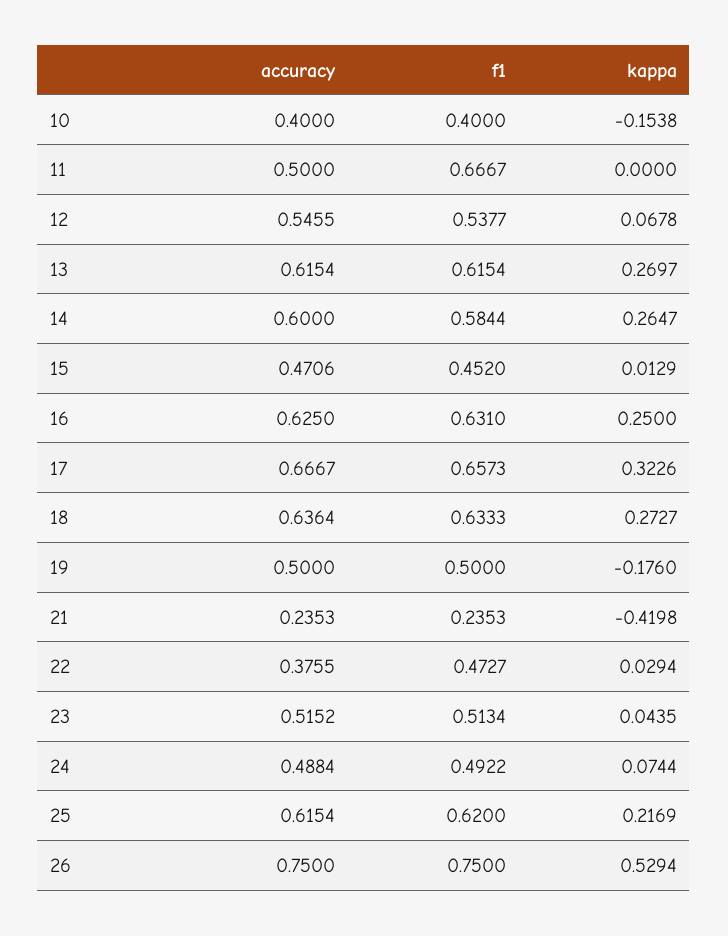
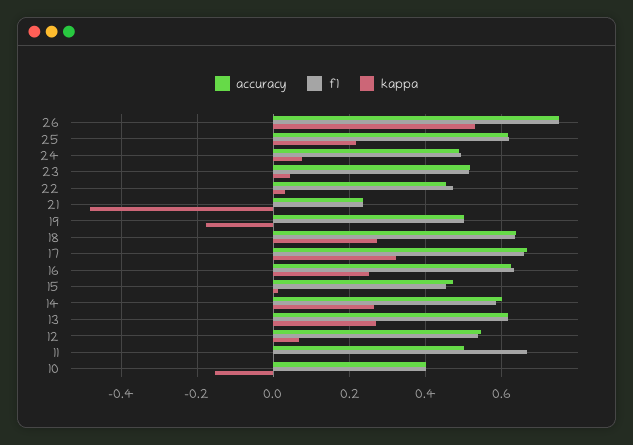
kappa, 21: -0.4198 -> -0.48
accuracy, 22: 0.3755 -> 0.46

